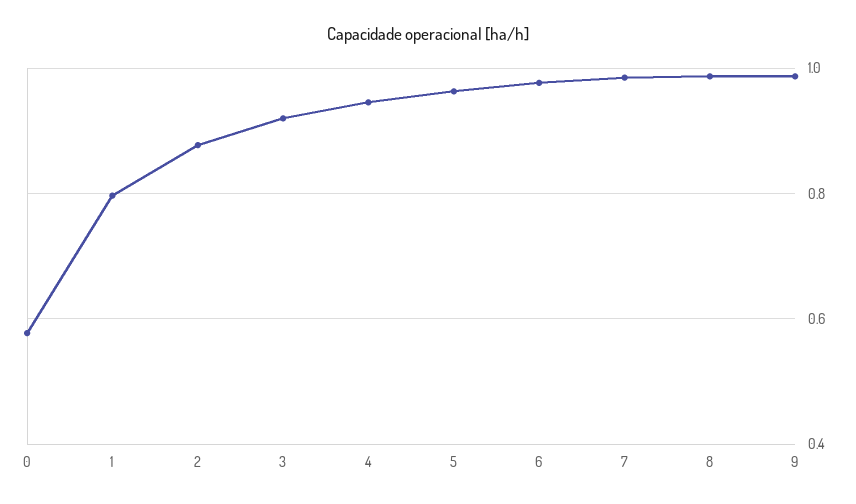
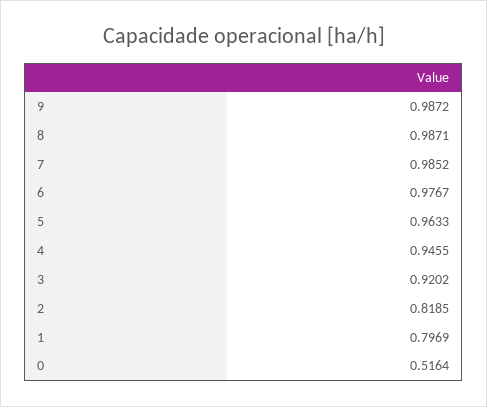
0: 0.58 -> 0.5164
2: 0.88 -> 0.8185

